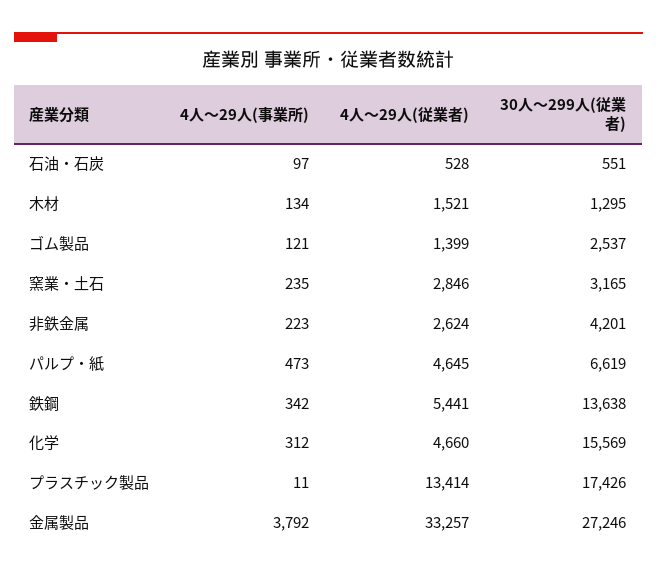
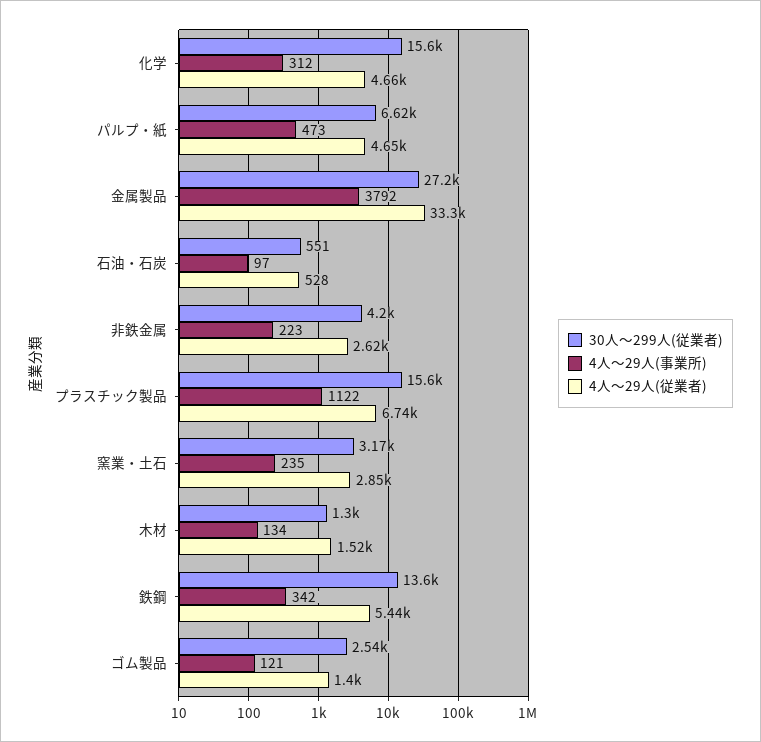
4人～29人(事業所), プラスチック製品: 11 -> 1122
4人～29人(従業者), プラスチック製品: 13414 -> 6740
30人～299人(従業者), プラスチック製品: 17426 -> 15600

